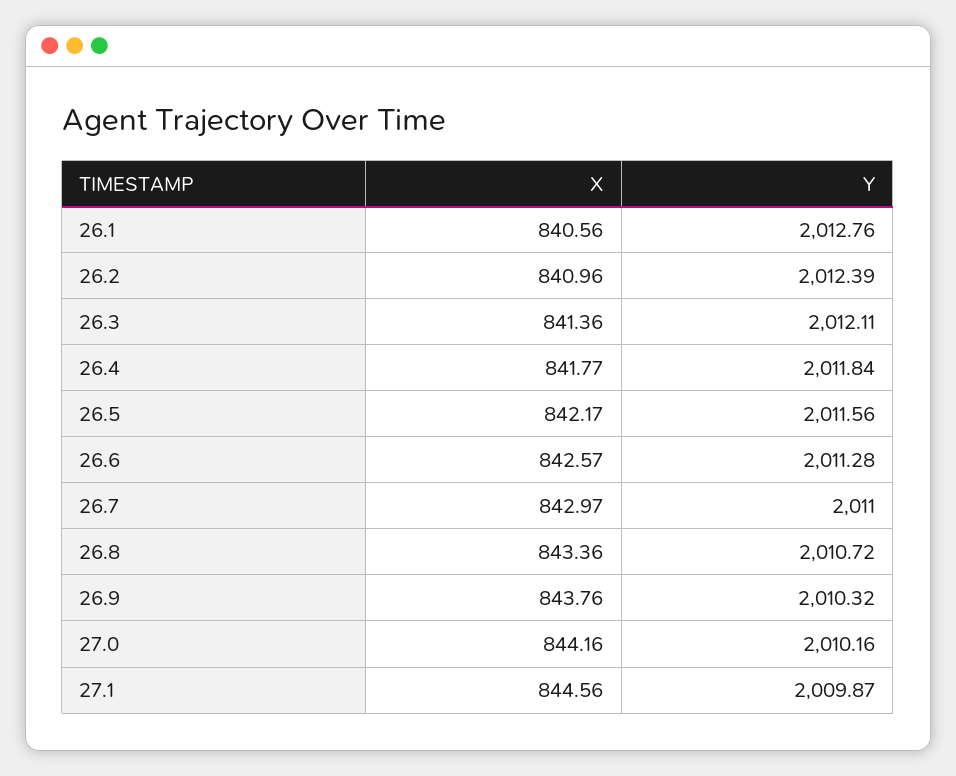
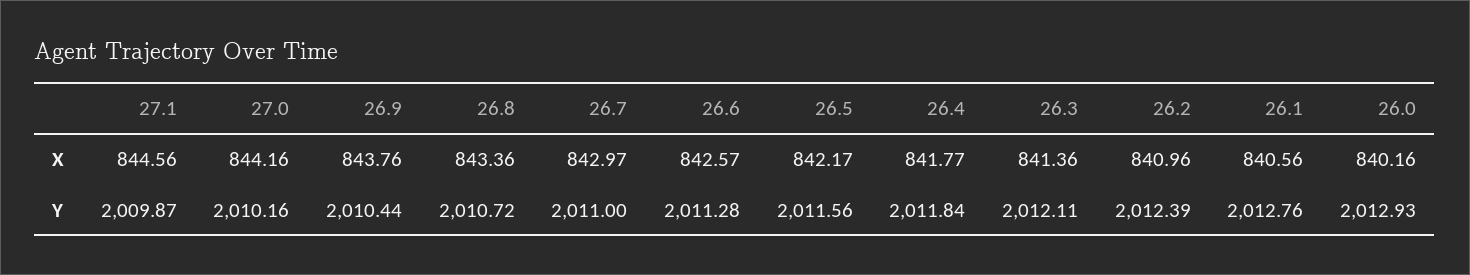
Y, 26.9: 2010.32 -> 2010.44
X, 26.0: none -> 840.16
Y, 26.0: none -> 2012.93

